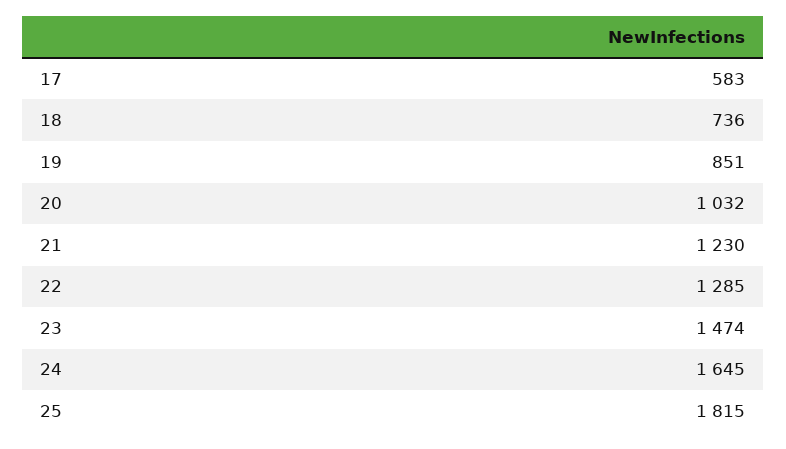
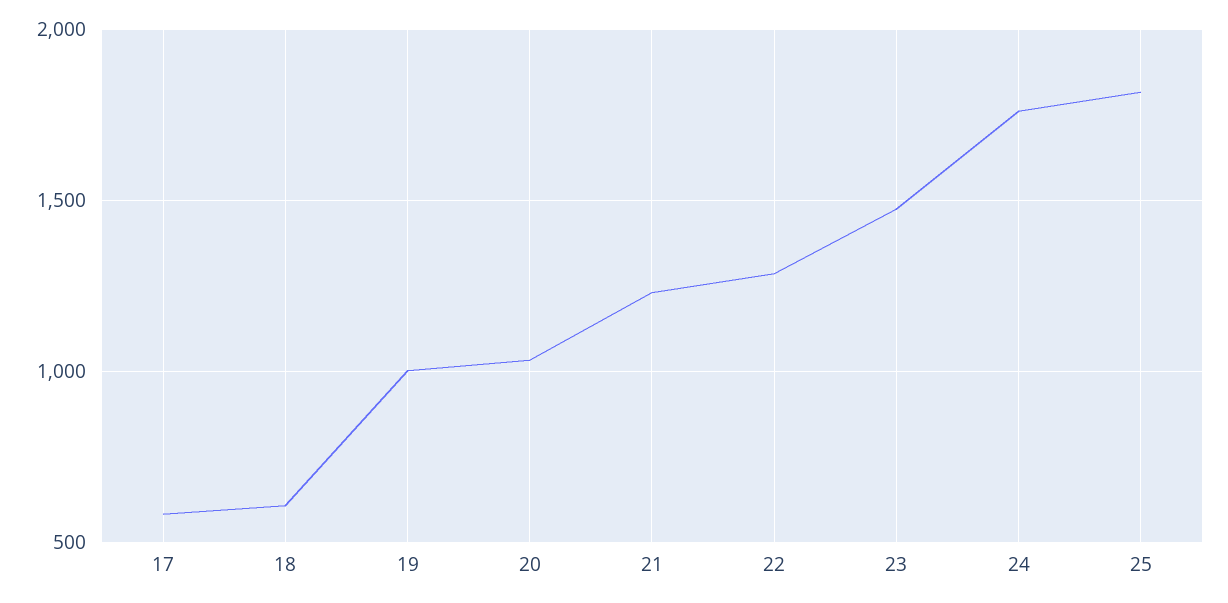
18: 736 -> 600
19: 851 -> 1000
24: 1645 -> 1750

